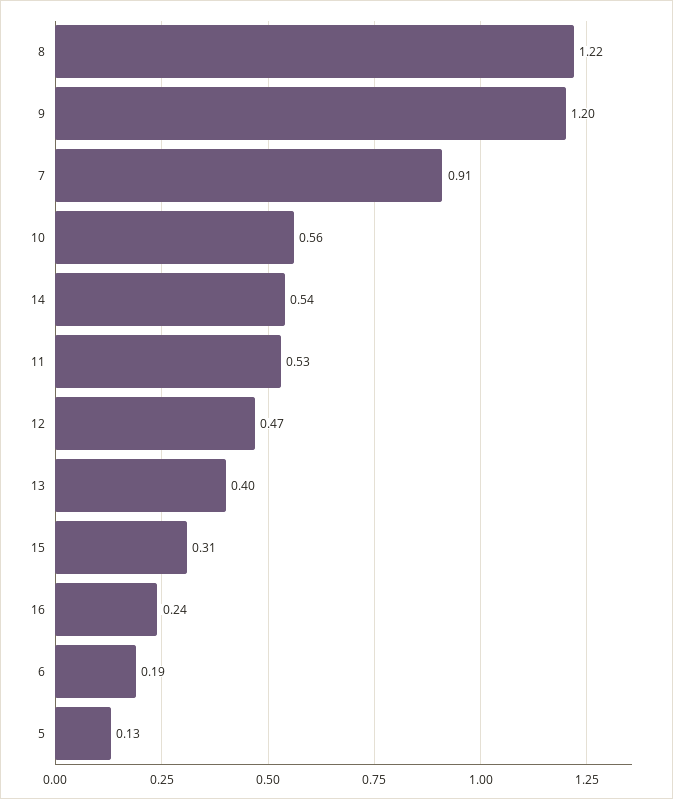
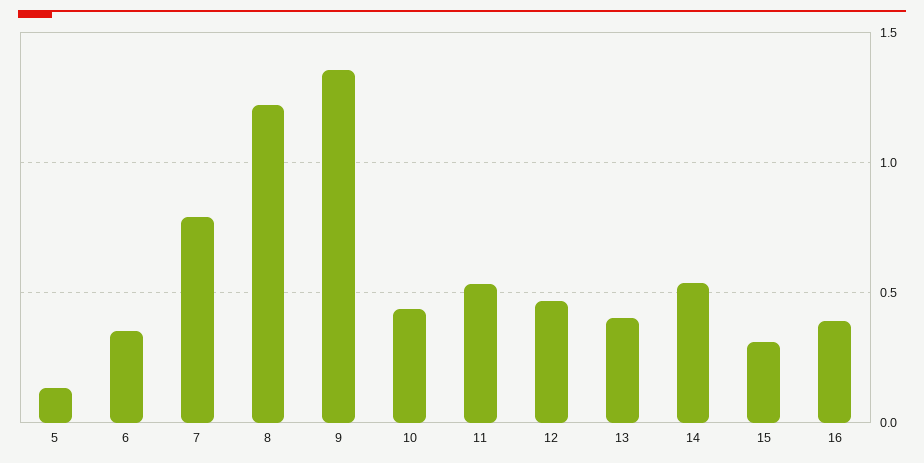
9: 1.2 -> 1.35
7: 0.91 -> 0.8
10: 0.56 -> 0.45
16: 0.24 -> 0.4
6: 0.19 -> 0.35

